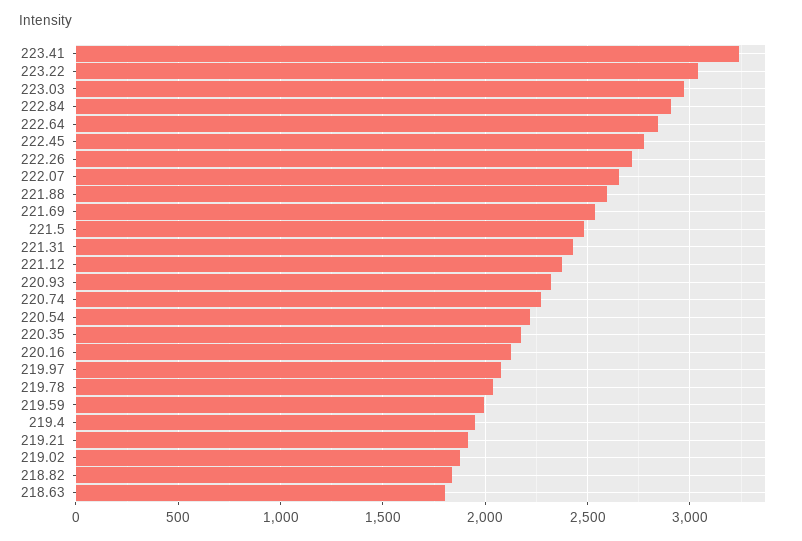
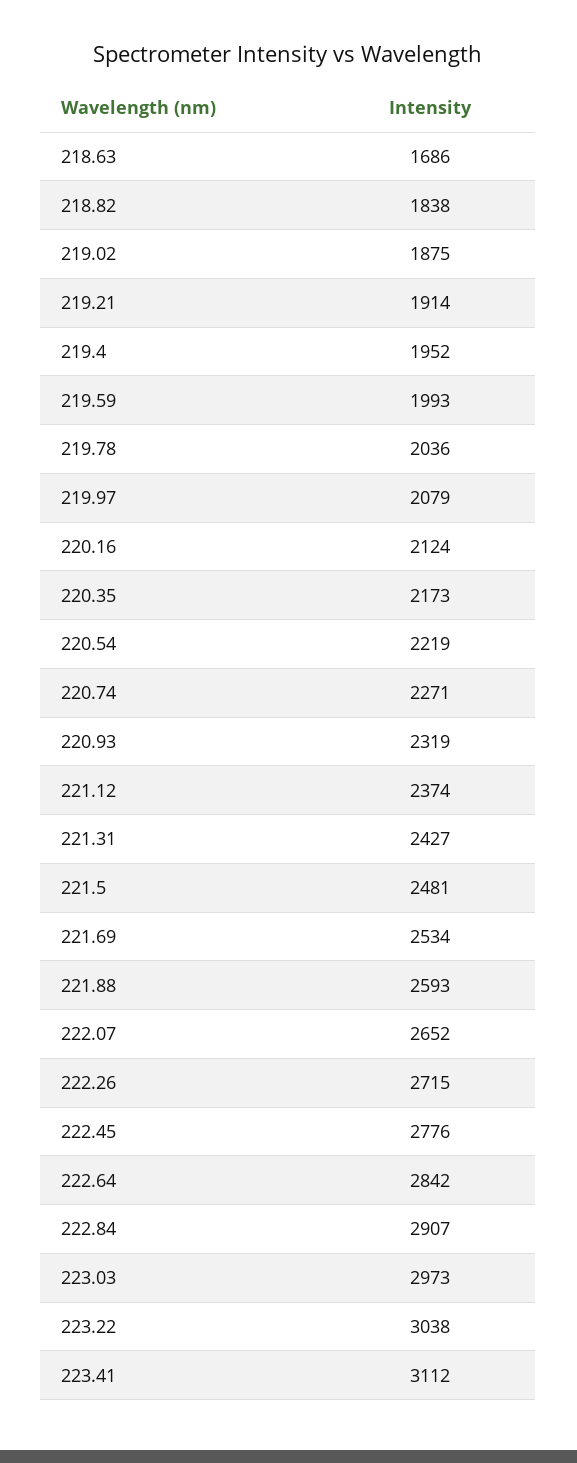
223.41: 3250 -> 3112
218.63: 1800 -> 1686

